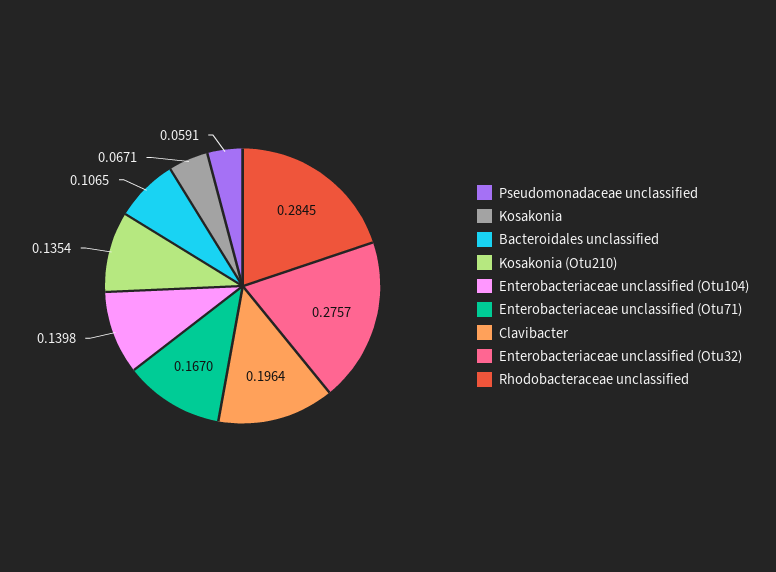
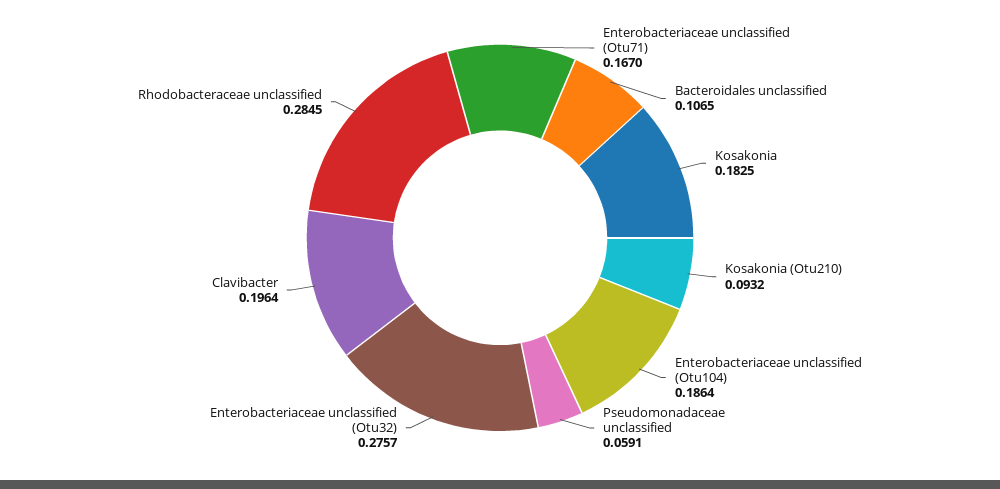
Kosakonia: 0.0671 -> 0.1825
Kosakonia (Otu210): 0.1354 -> 0.0932
Enterobacteriaceae unclassified (Otu104): 0.1398 -> 0.1864

